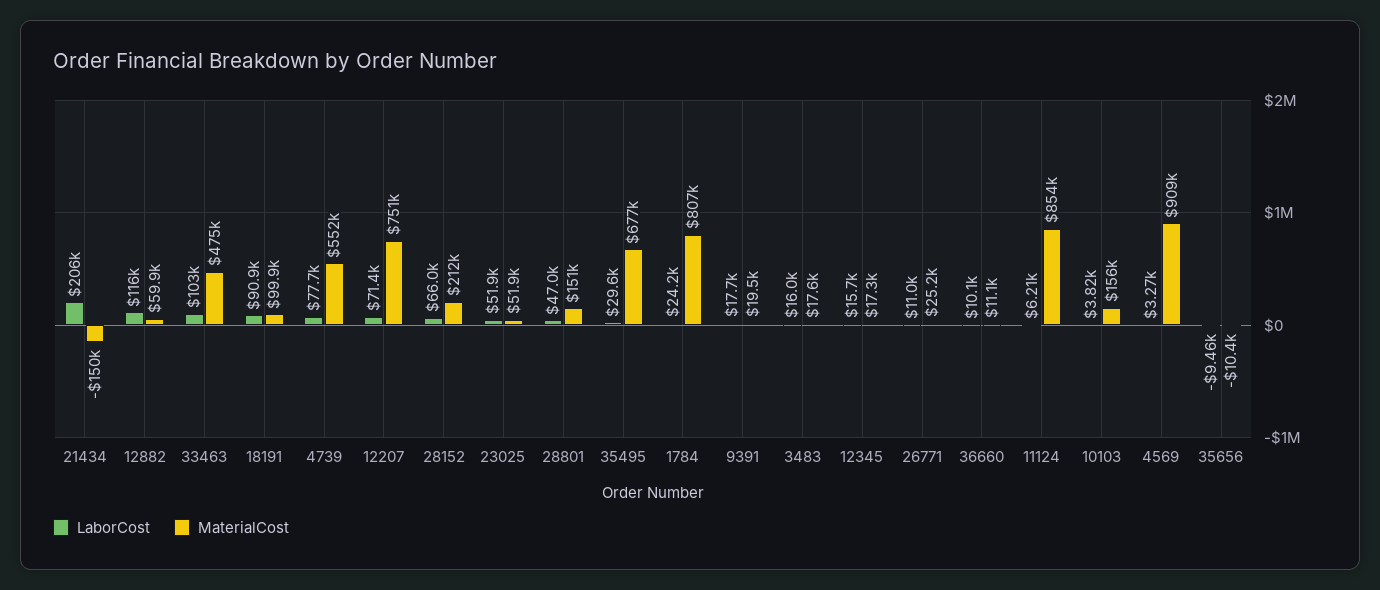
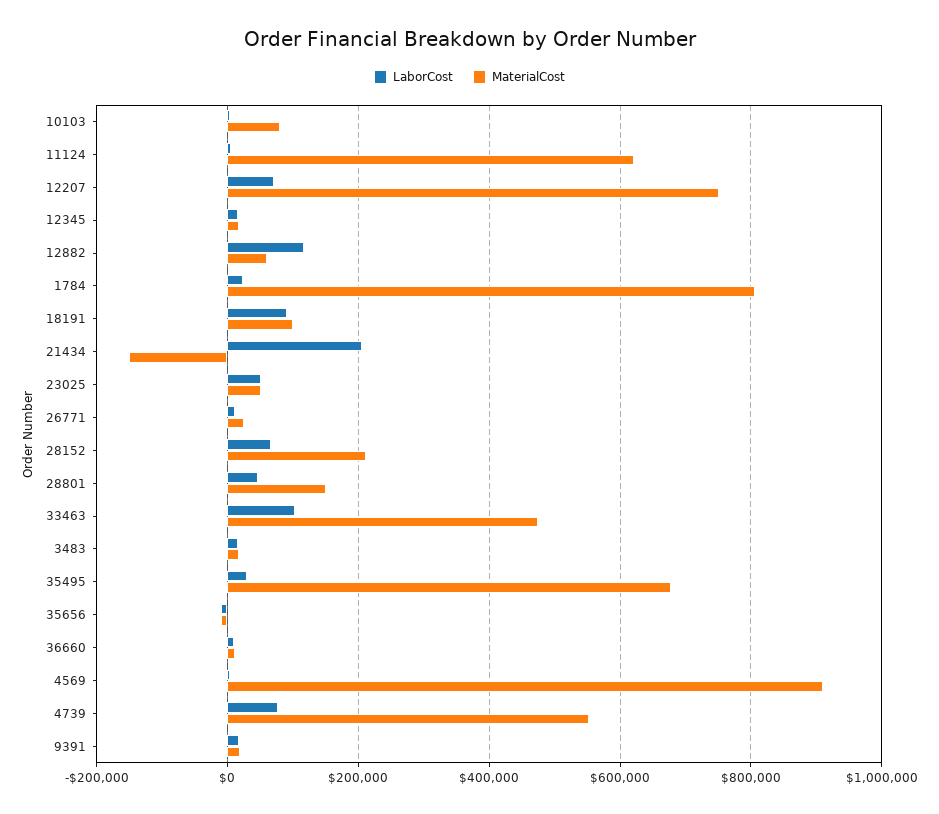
MaterialCost, 11124: 854000 -> 620000
MaterialCost, 10103: 156000 -> 80000

